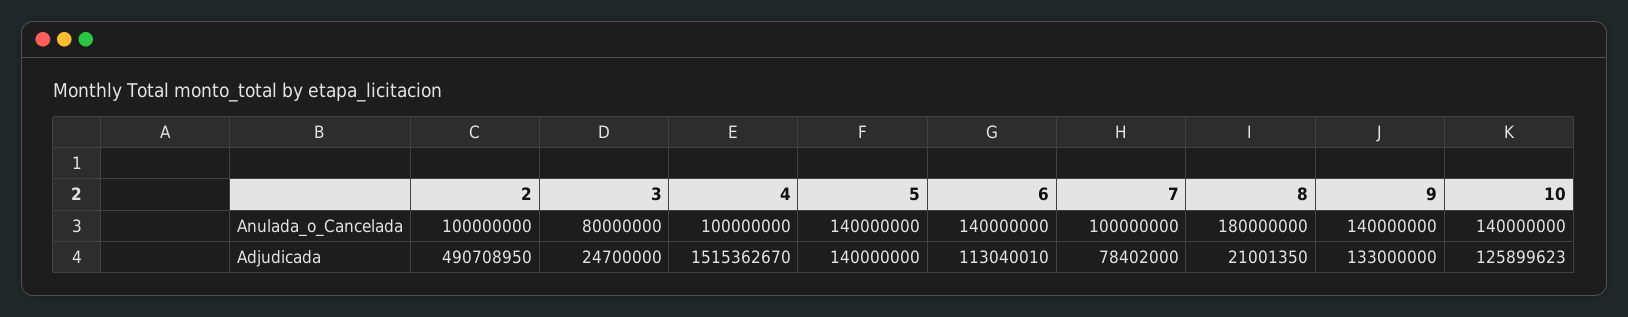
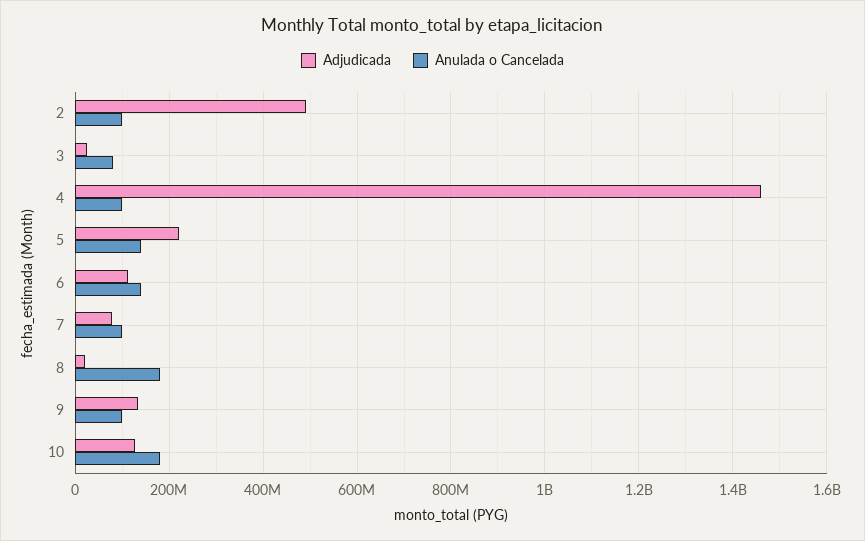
Anulada_o_Cancelada, 9: 140000000 -> 100000000
Anulada_o_Cancelada, 10: 140000000 -> 180000000
Adjudicada, 4: 1515362670 -> 1460000000
Adjudicada, 5: 140000000 -> 220000000

